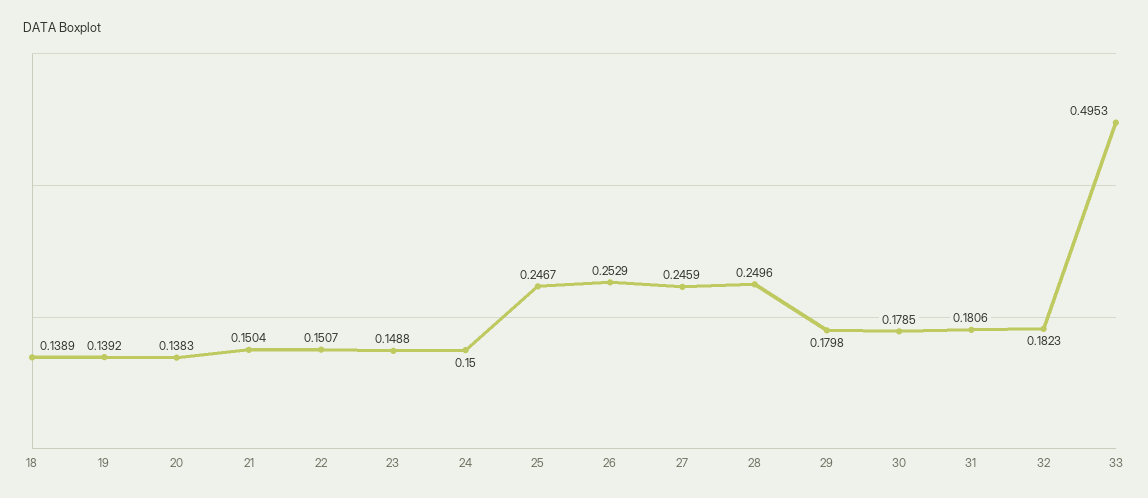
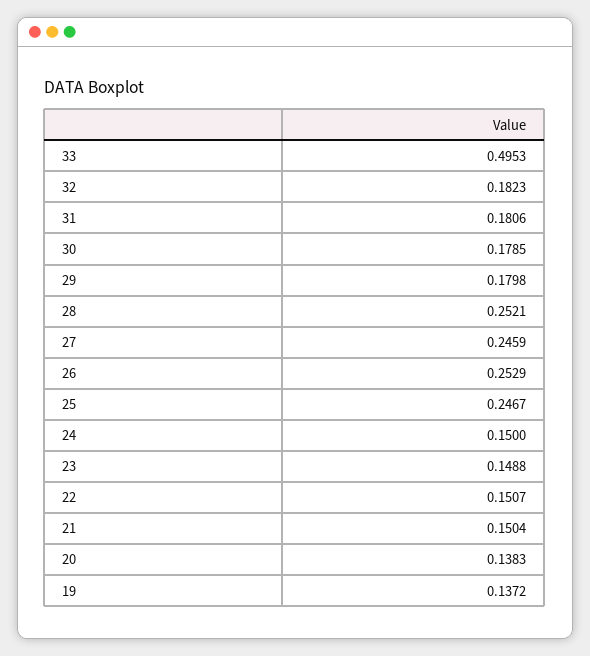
18: 0.1389 -> none
19: 0.1392 -> 0.1372
28: 0.2496 -> 0.2521

